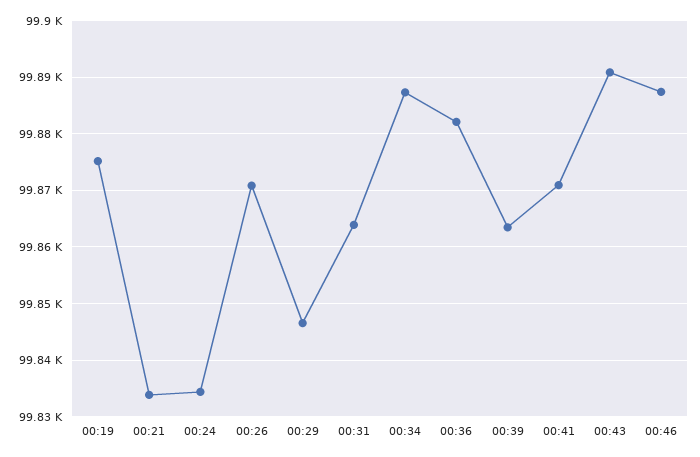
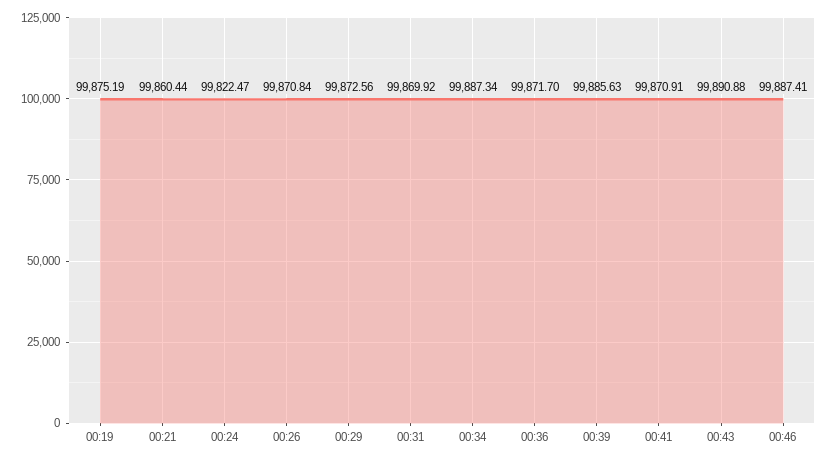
00:21: 99834 -> 99860.44
00:24: 99834 -> 99822.47
00:29: 99846 -> 99872.56
00:31: 99864 -> 99869.92
00:36: 99882 -> 99871.7
00:39: 99864 -> 99885.63

